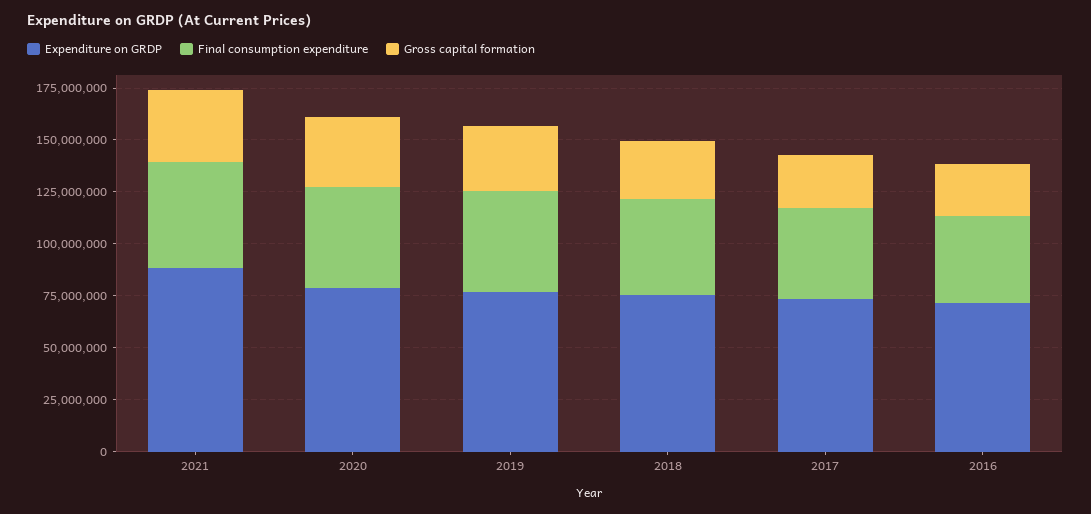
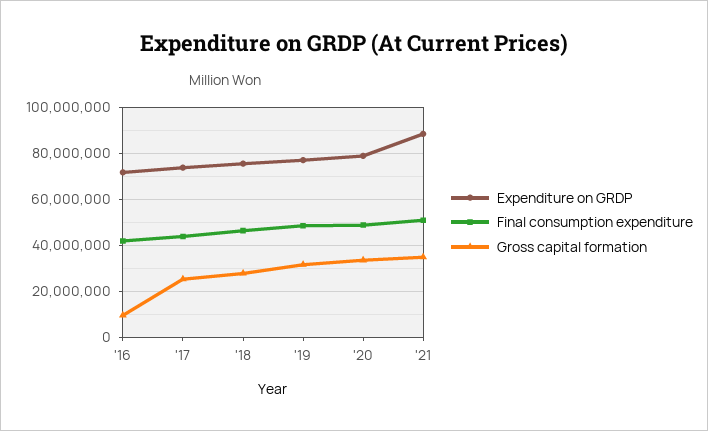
Gross capital formation, 2016: 25000000 -> 10000000

